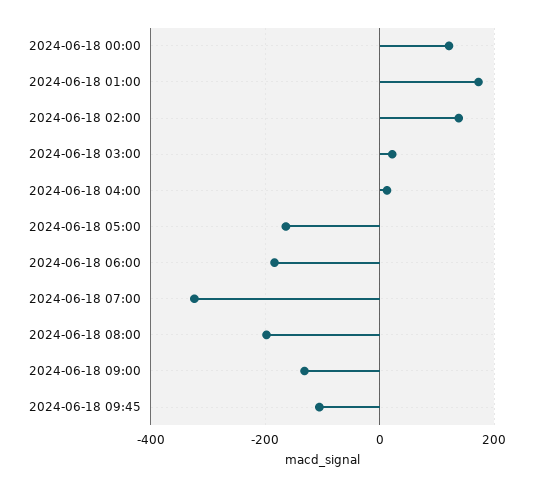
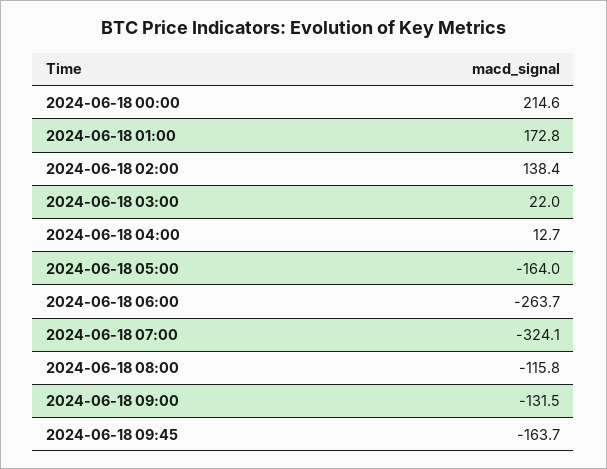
2024-06-18 00:00: 120 -> 214.6
2024-06-18 06:00: -180 -> -263.7
2024-06-18 08:00: -200 -> -115.8
2024-06-18 09:45: -100 -> -163.7

